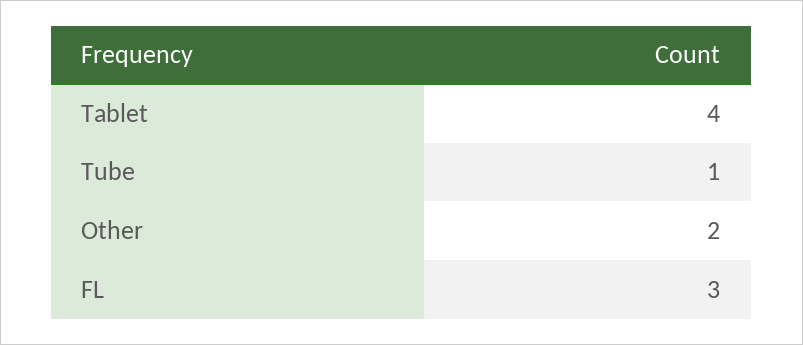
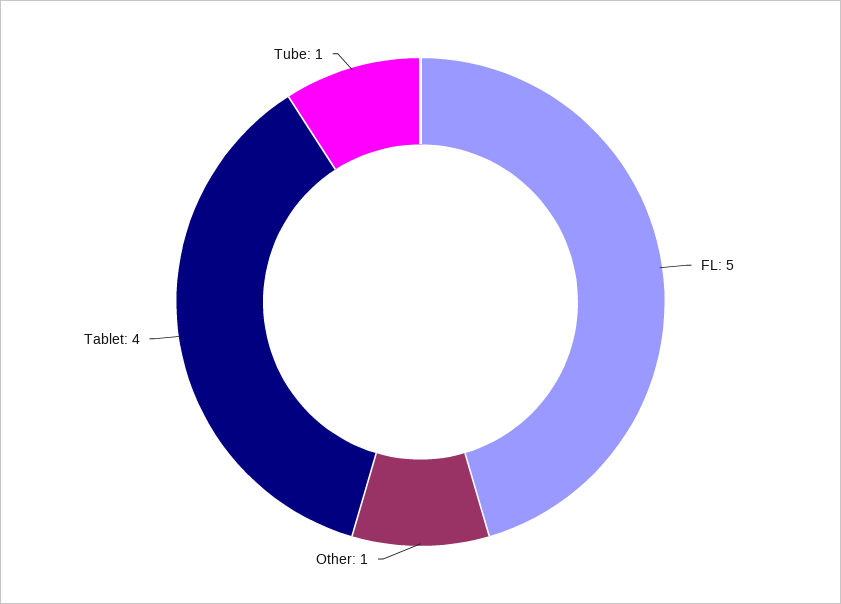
Other: 2 -> 1
FL: 3 -> 5

